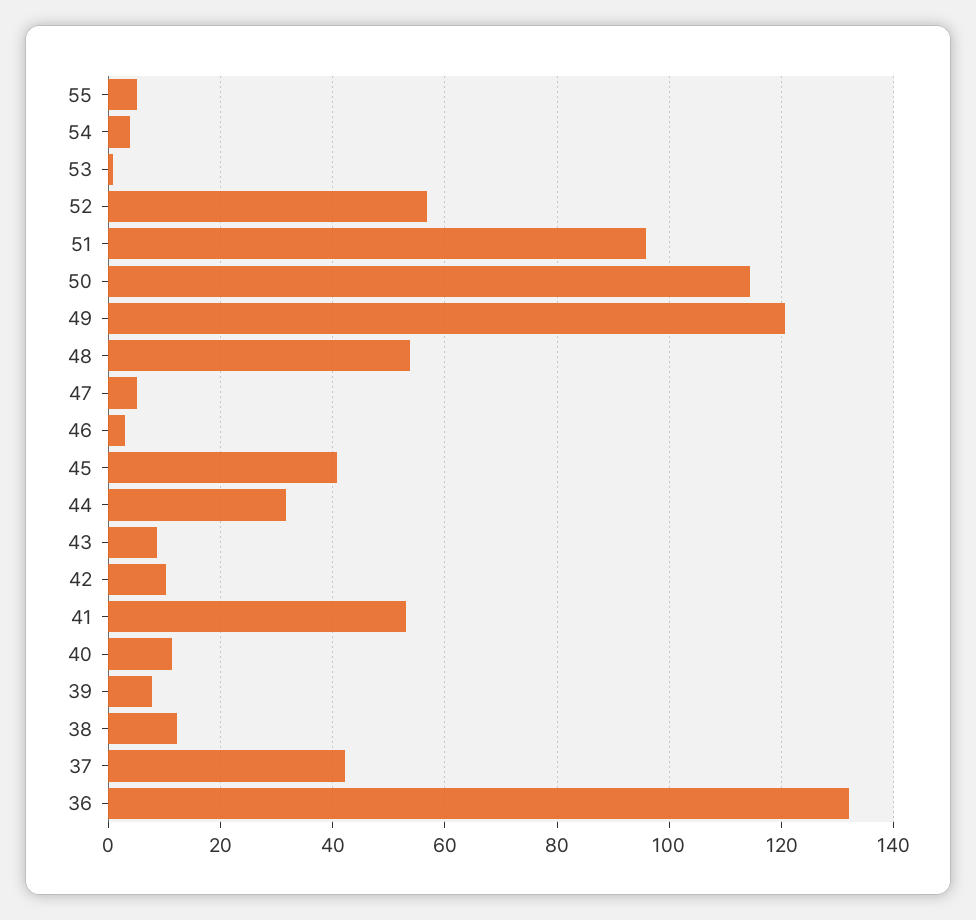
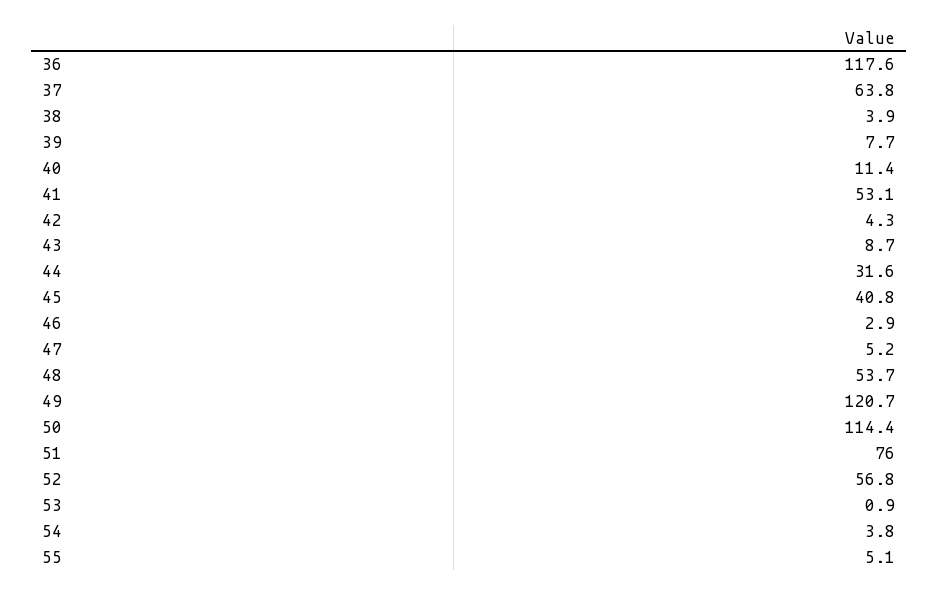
51: 96 -> 76
42: 10 -> 4.3
38: 12 -> 3.9
37: 42 -> 63.8
36: 132 -> 117.6

